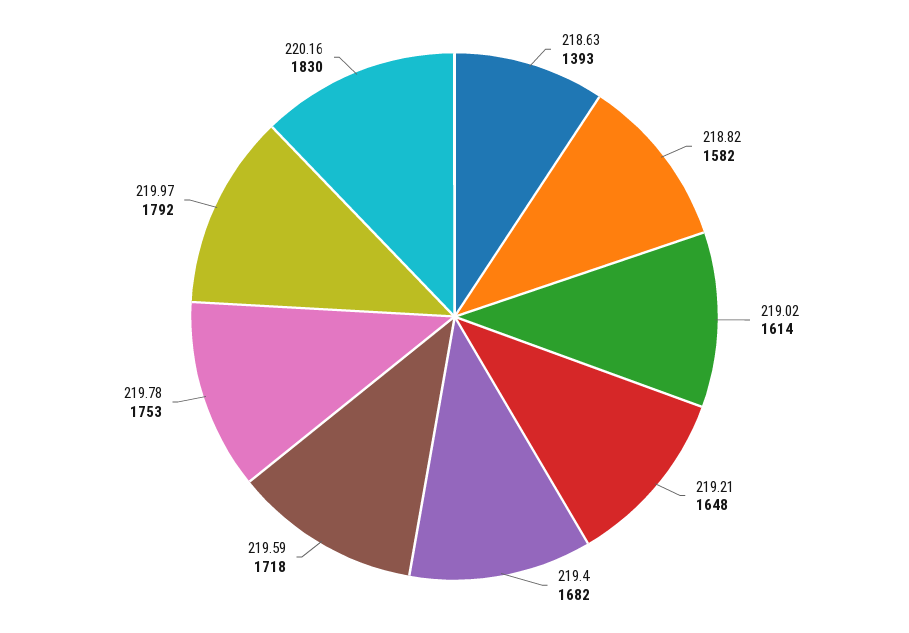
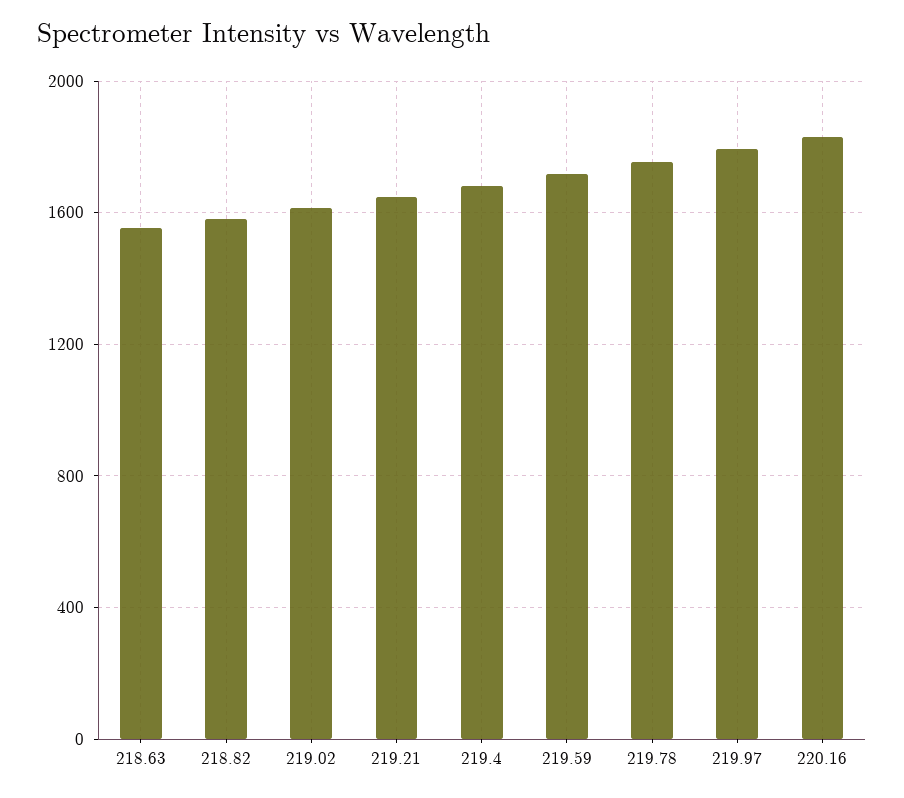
218.63: 1393 -> 1550

